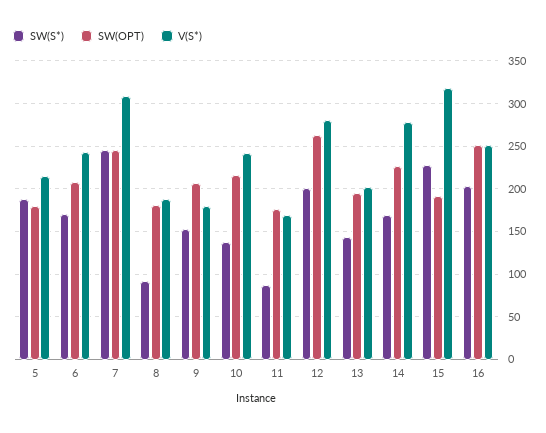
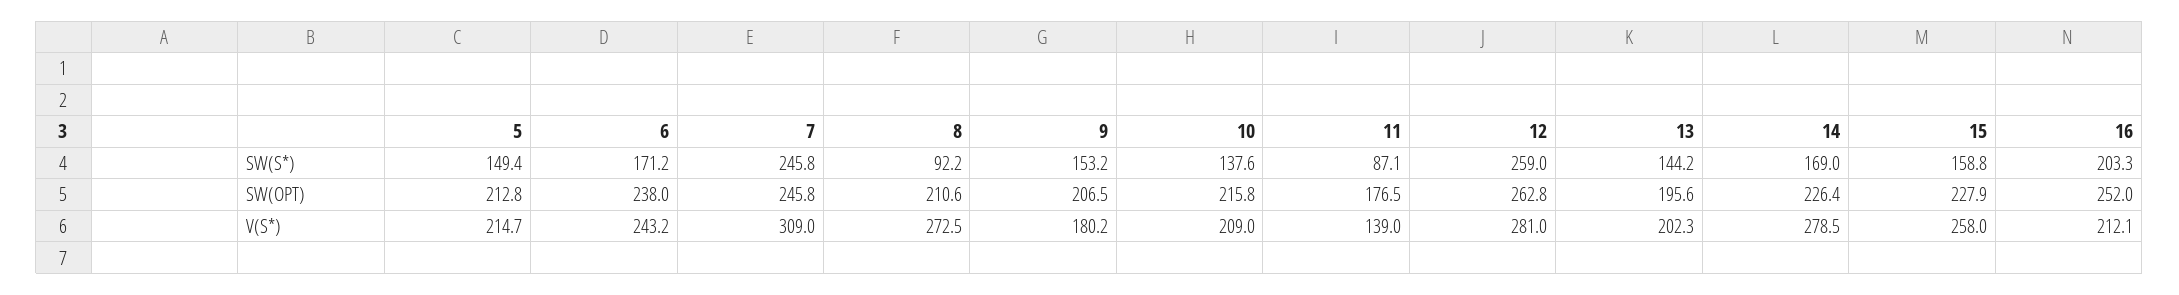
SW(S*), 5: 190 -> 149.4
SW(OPT), 5: 180 -> 212.8
SW(OPT), 6: 210 -> 238
SW(OPT), 8: 180 -> 210.6
V(S*), 8: 190 -> 272.5
V(S*), 10: 240 -> 209
V(S*), 11: 170 -> 139
SW(S*), 12: 200 -> 259
SW(S*), 15: 230 -> 158.8
SW(OPT), 15: 190 -> 227.9
V(S*), 15: 320 -> 258
V(S*), 16: 250 -> 212.1

